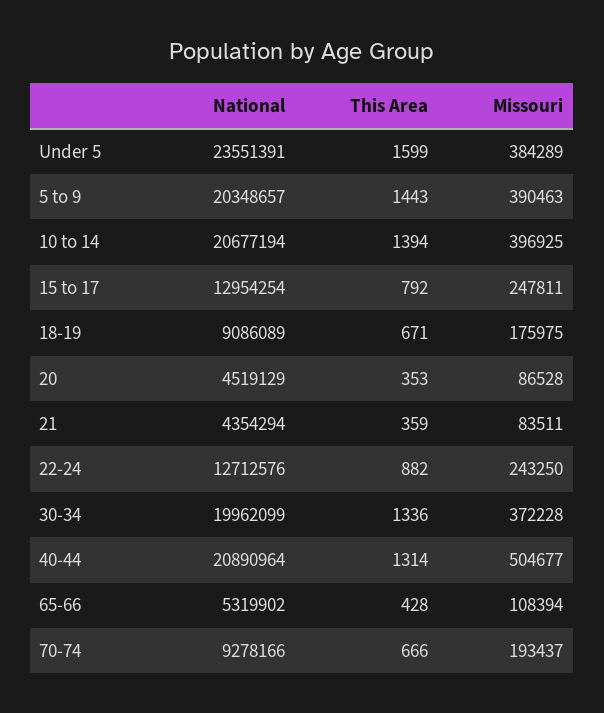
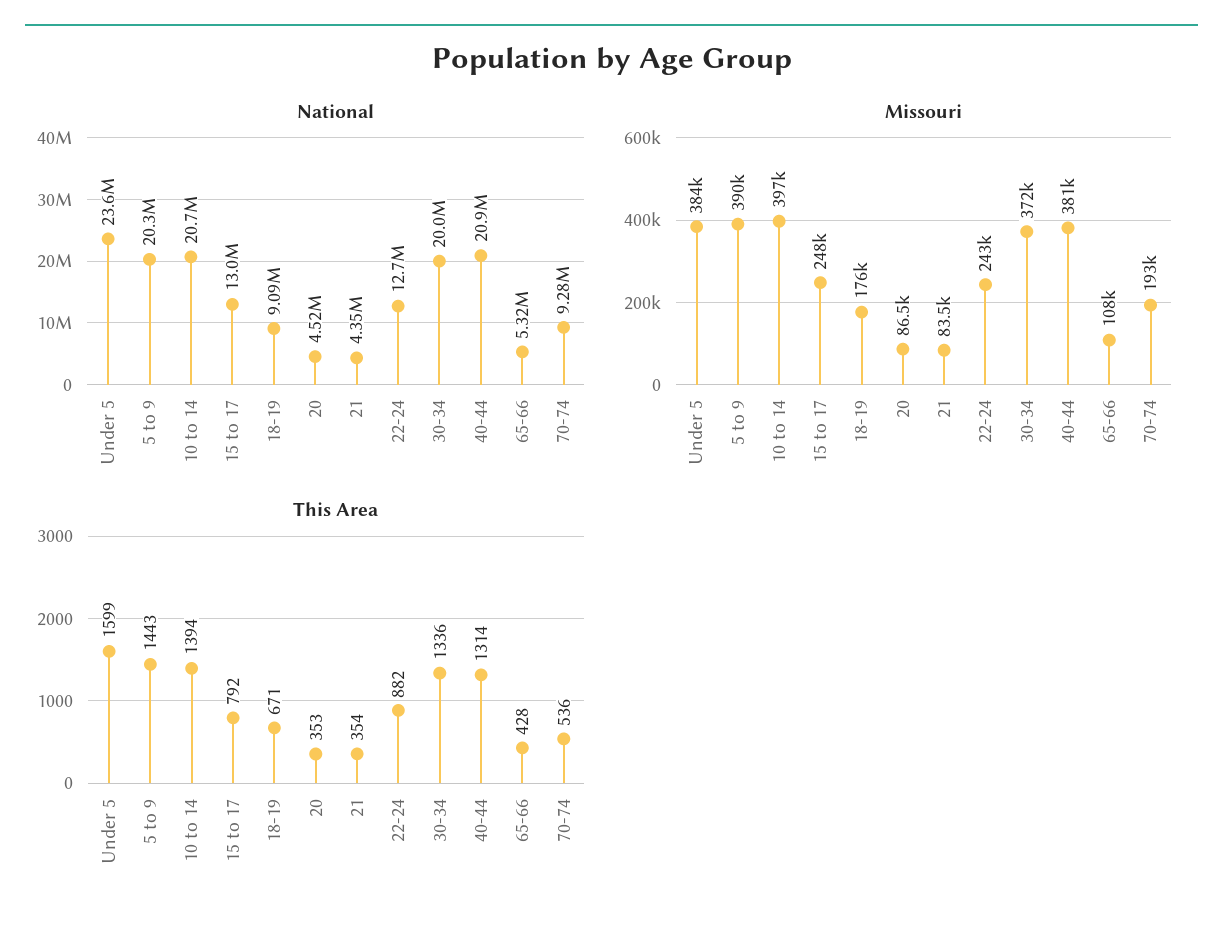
This Area, 21: 359 -> 354
Missouri, 40-44: 504677 -> 381000
This Area, 70-74: 666 -> 536

